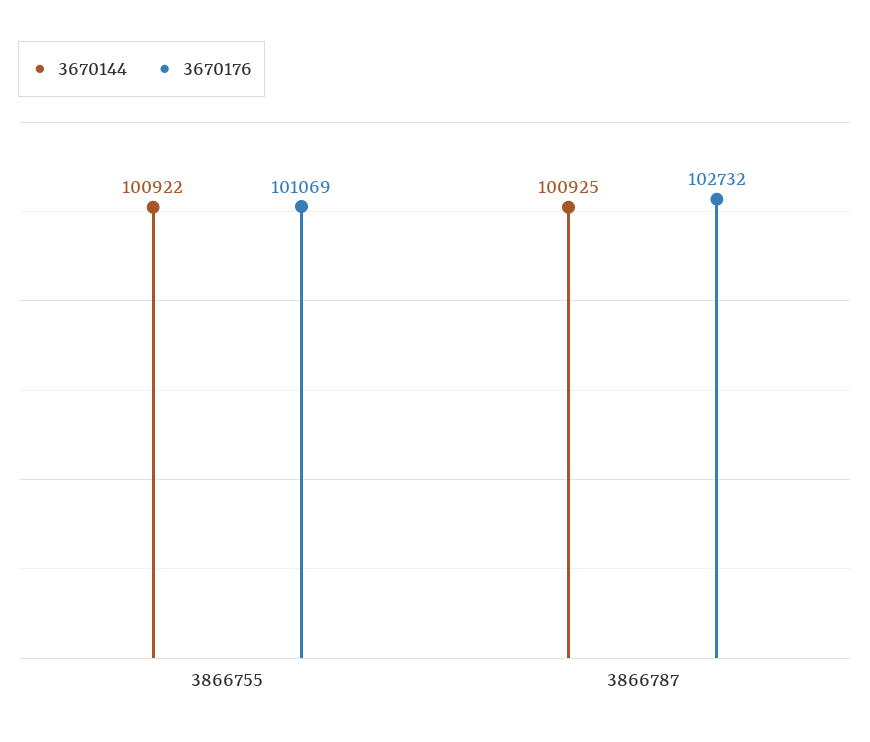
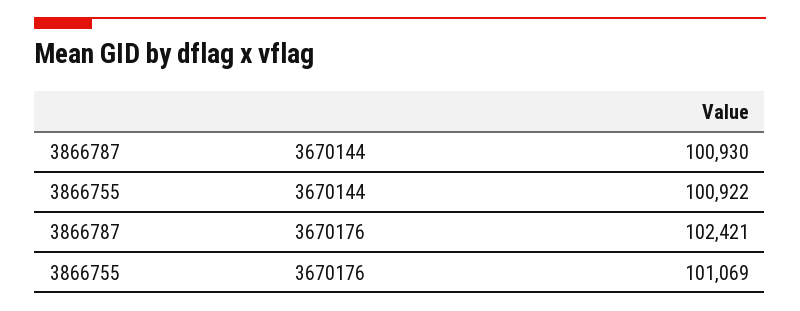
3670144, 3866787: 100925 -> 100930
3670176, 3866787: 102732 -> 102421

